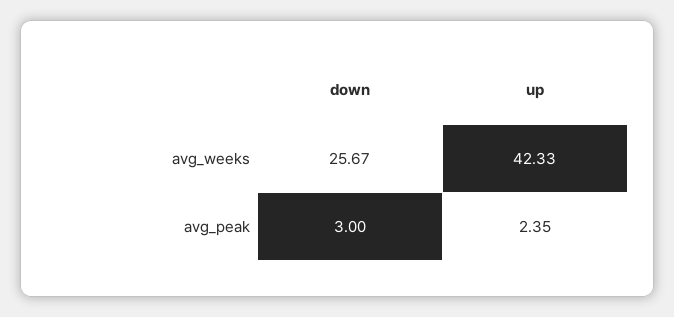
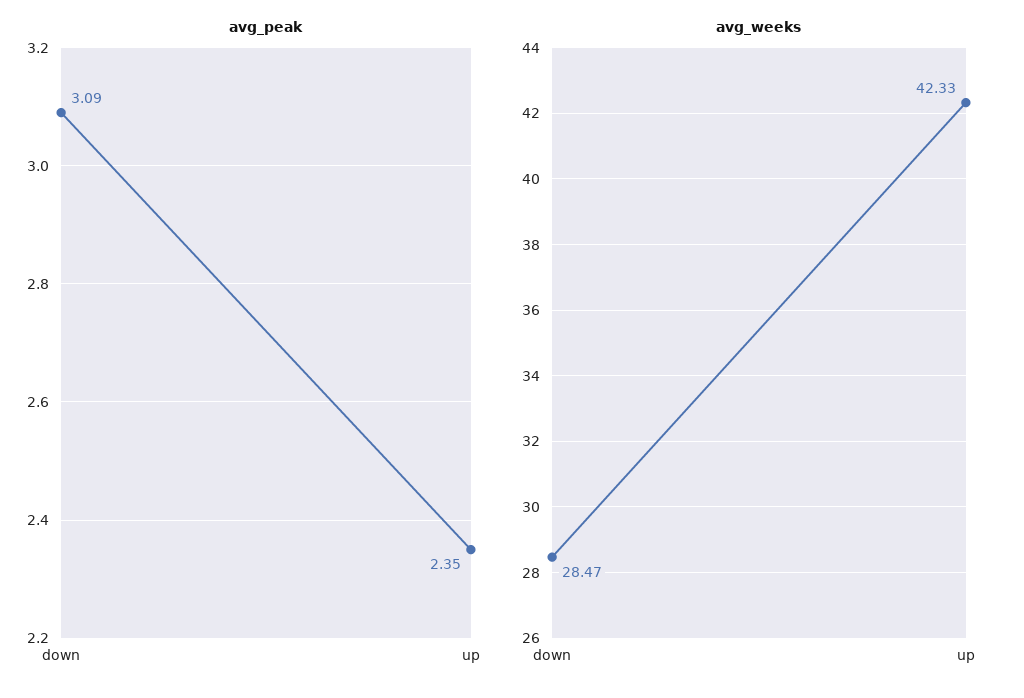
avg_weeks, down: 25.67 -> 28.47
avg_peak, down: 3 -> 3.09

